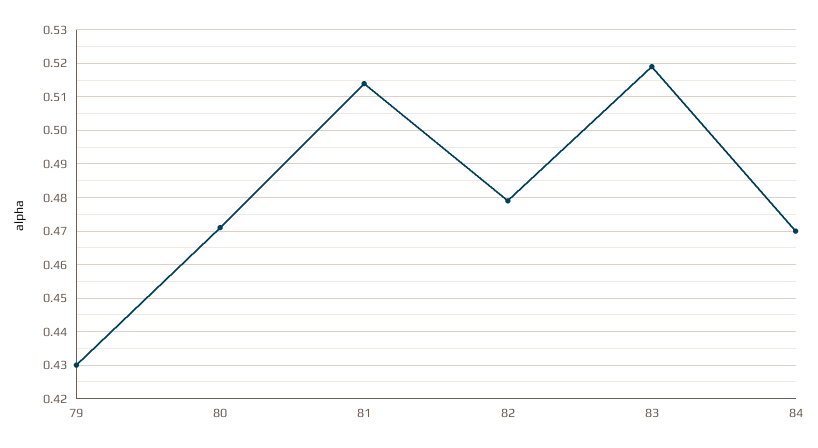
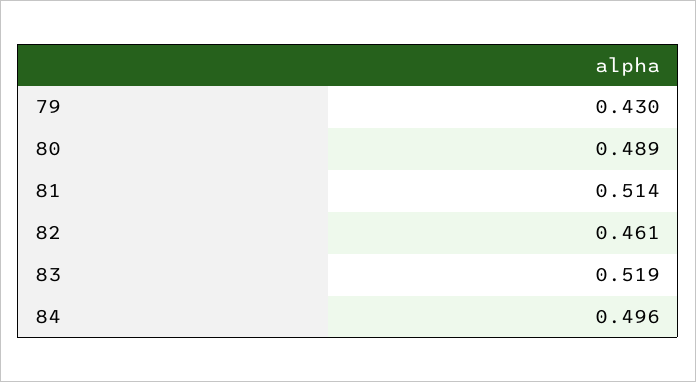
80: 0.47 -> 0.489
82: 0.48 -> 0.461
84: 0.47 -> 0.496

